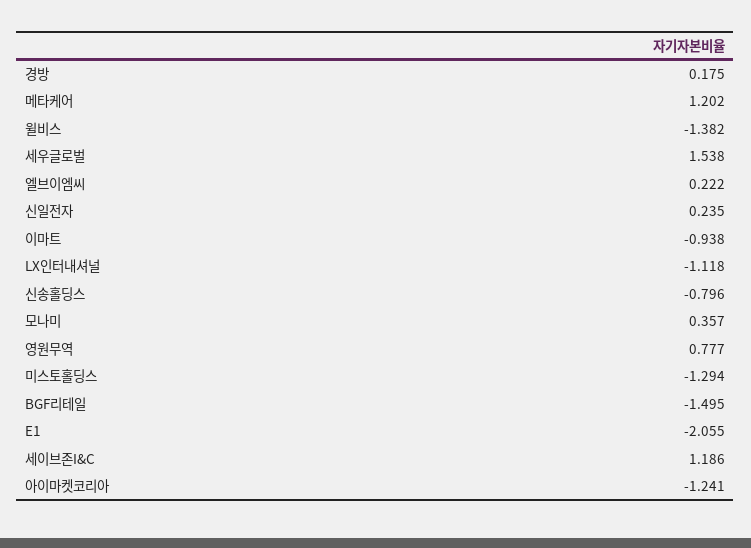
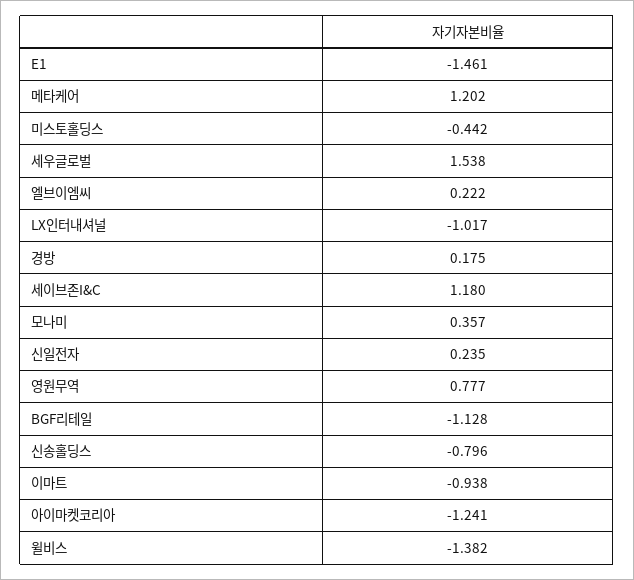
LX인터내셔널: -1.118 -> -1.017
미스토홀딩스: -1.294 -> -0.442
BGF리테일: -1.495 -> -1.128
E1: -2.055 -> -1.461
세이브존I&C: 1.186 -> 1.18

